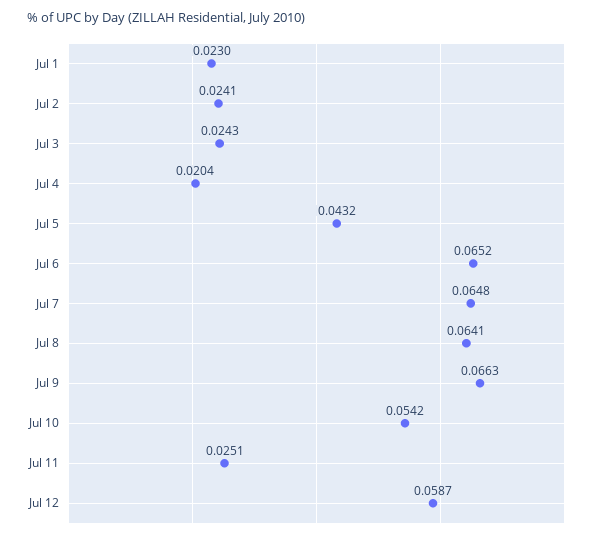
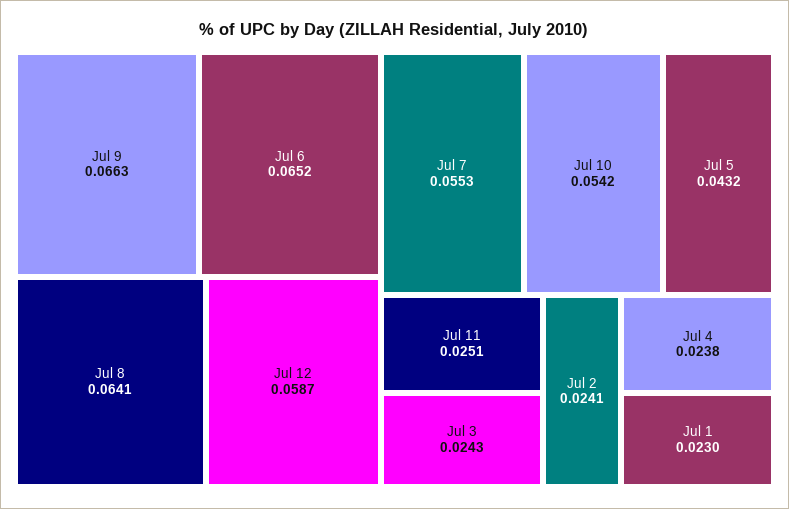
Jul 4: 0.0204 -> 0.0238
Jul 7: 0.0648 -> 0.0553

